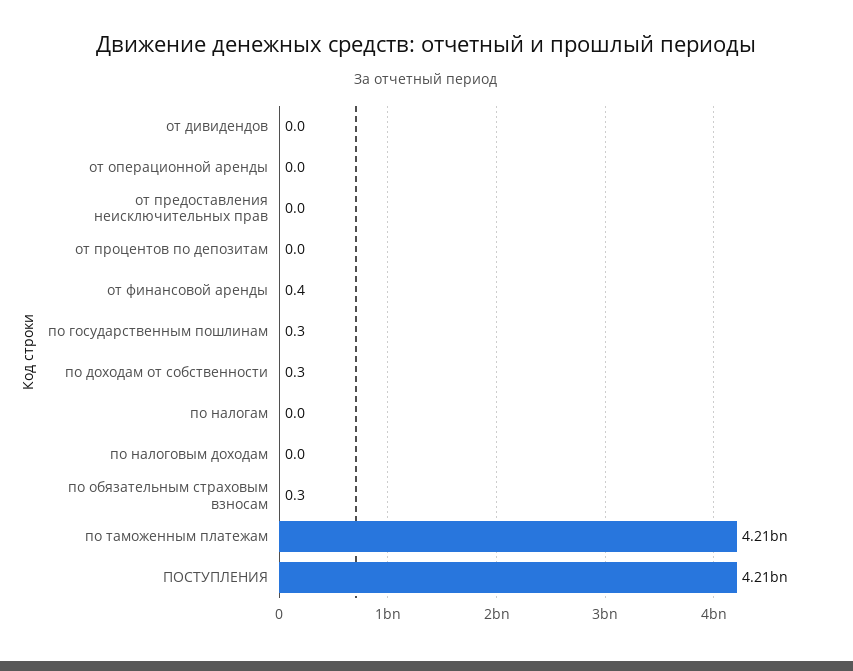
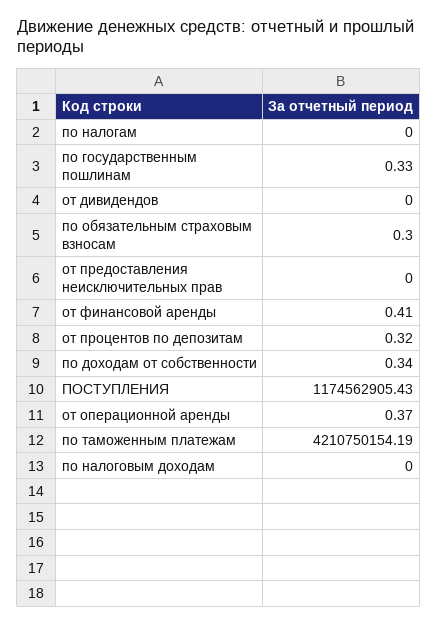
от операционной аренды: 0 -> 0.37
от процентов по депозитам: 0 -> 0.32
ПОСТУПЛЕНИЯ: 4210000000 -> 1174562905.43

